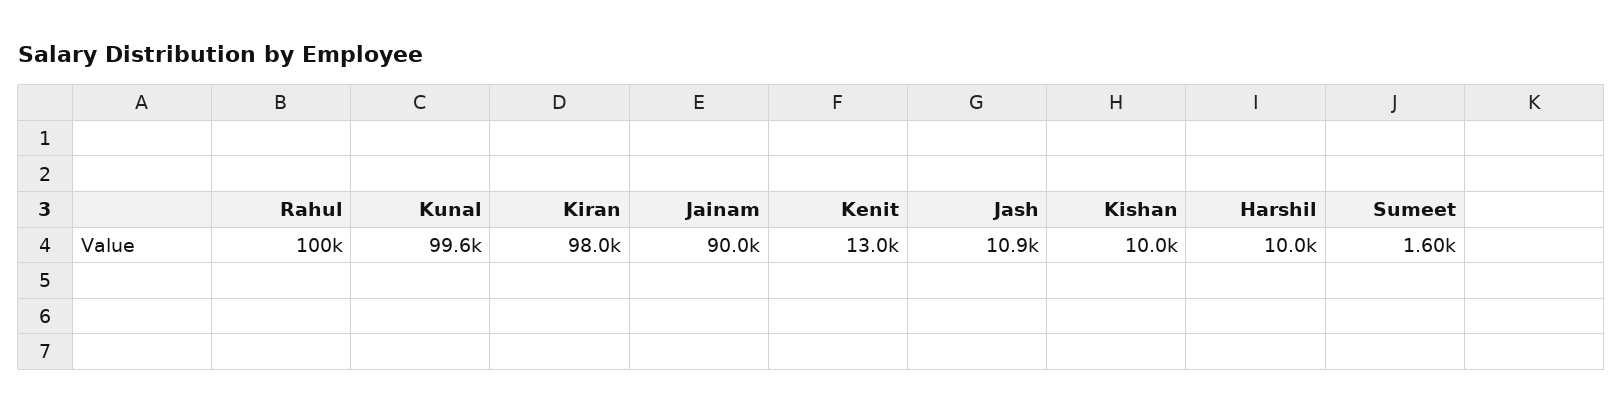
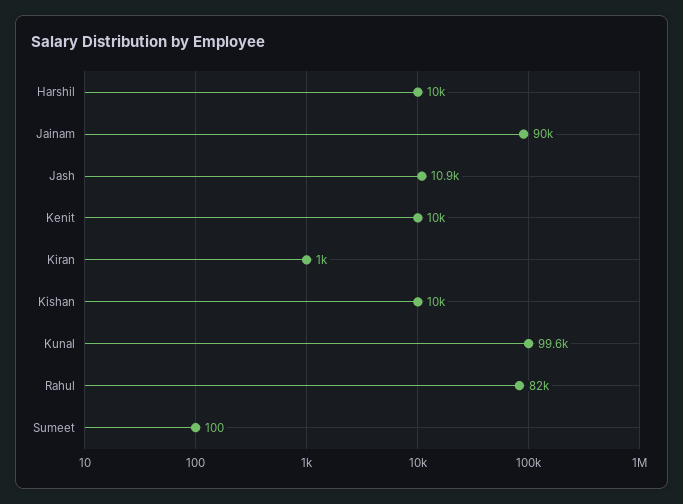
Rahul: 100000 -> 82000
Kiran: 98000 -> 1000
Kenit: 13000 -> 10000
Sumeet: 1600 -> 100

